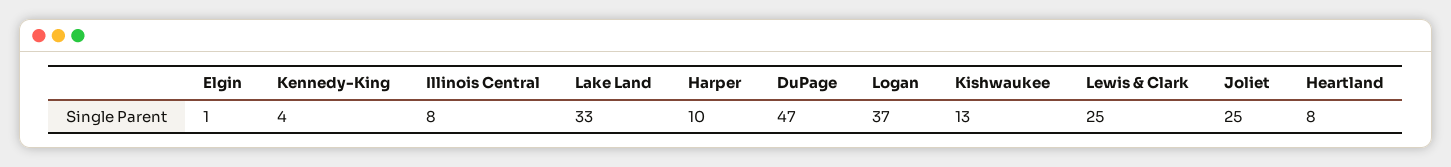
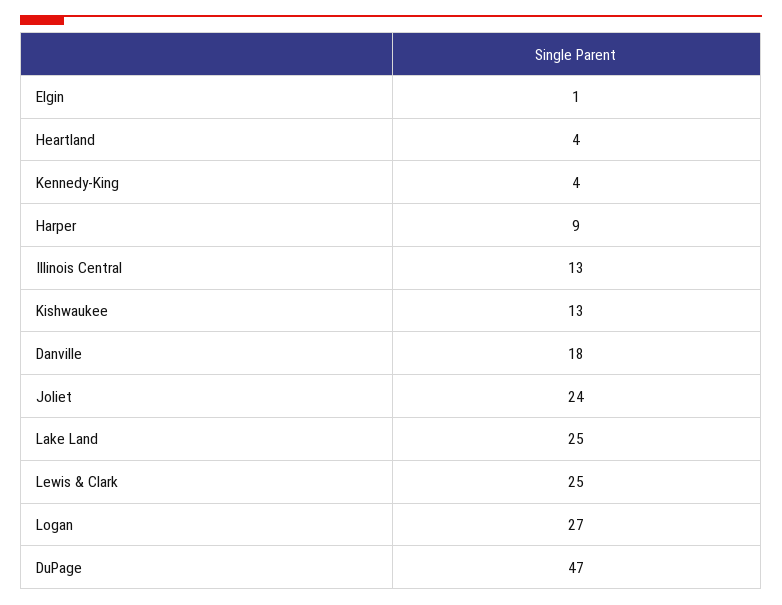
Illinois Central: 8 -> 13
Lake Land: 33 -> 25
Harper: 10 -> 9
Logan: 37 -> 27
Joliet: 25 -> 24
Heartland: 8 -> 4
Danville: none -> 18

